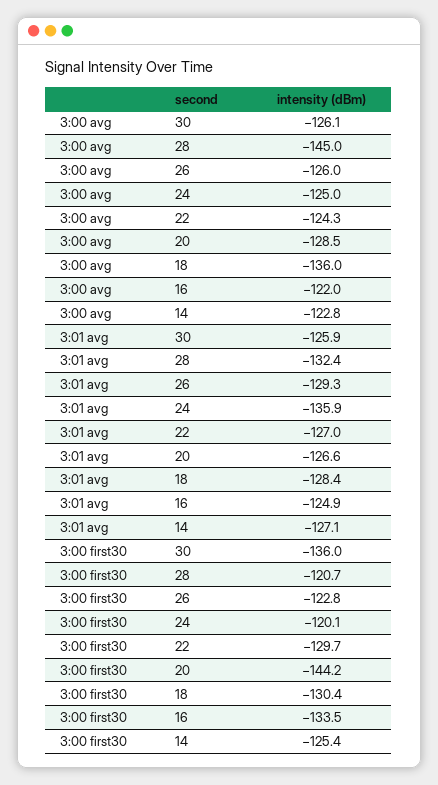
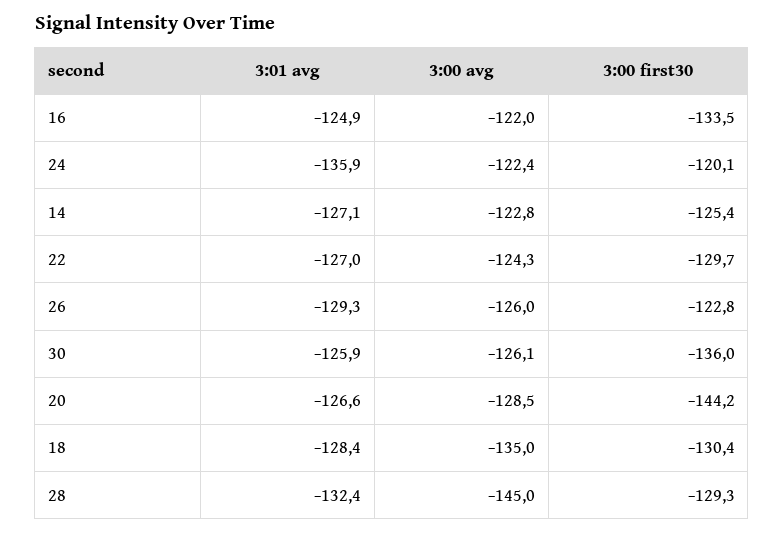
3:00 avg, 24: -125 -> -122.4
3:00 avg, 18: -136 -> -135
3:00 first30, 28: -120.7 -> -129.3

